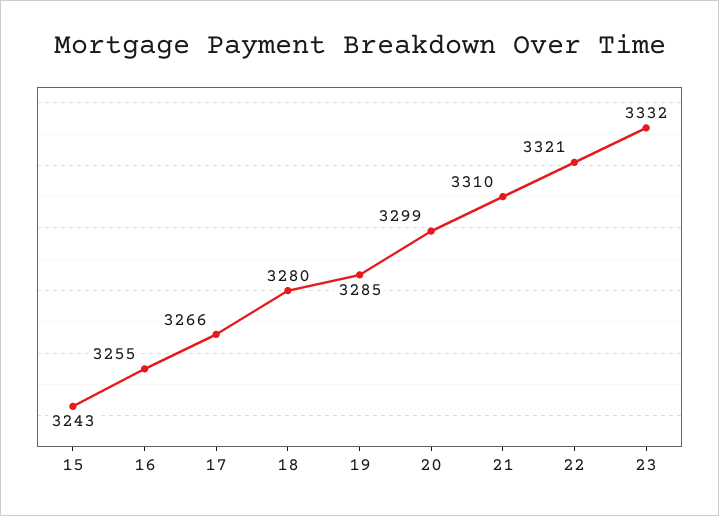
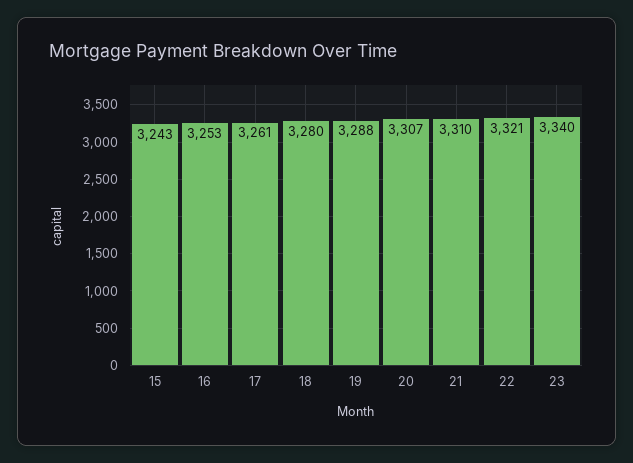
16: 3255 -> 3253
17: 3266 -> 3261
19: 3285 -> 3288
20: 3299 -> 3307
23: 3332 -> 3340

